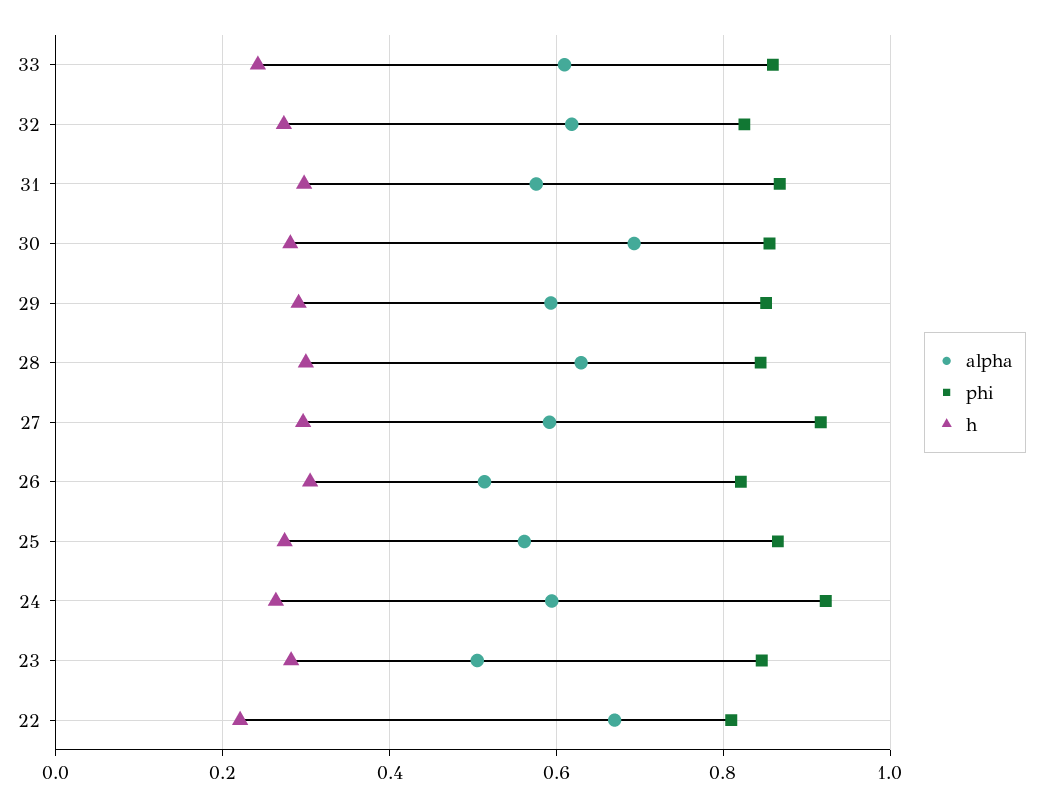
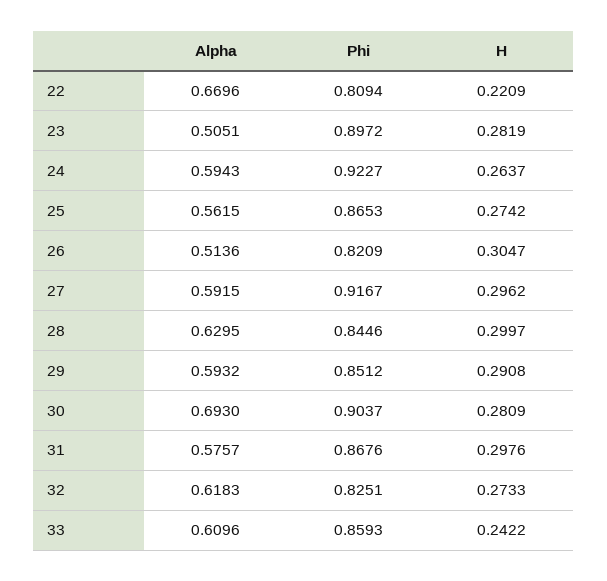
phi, 30: 0.86 -> 0.9037
phi, 23: 0.84 -> 0.8972

